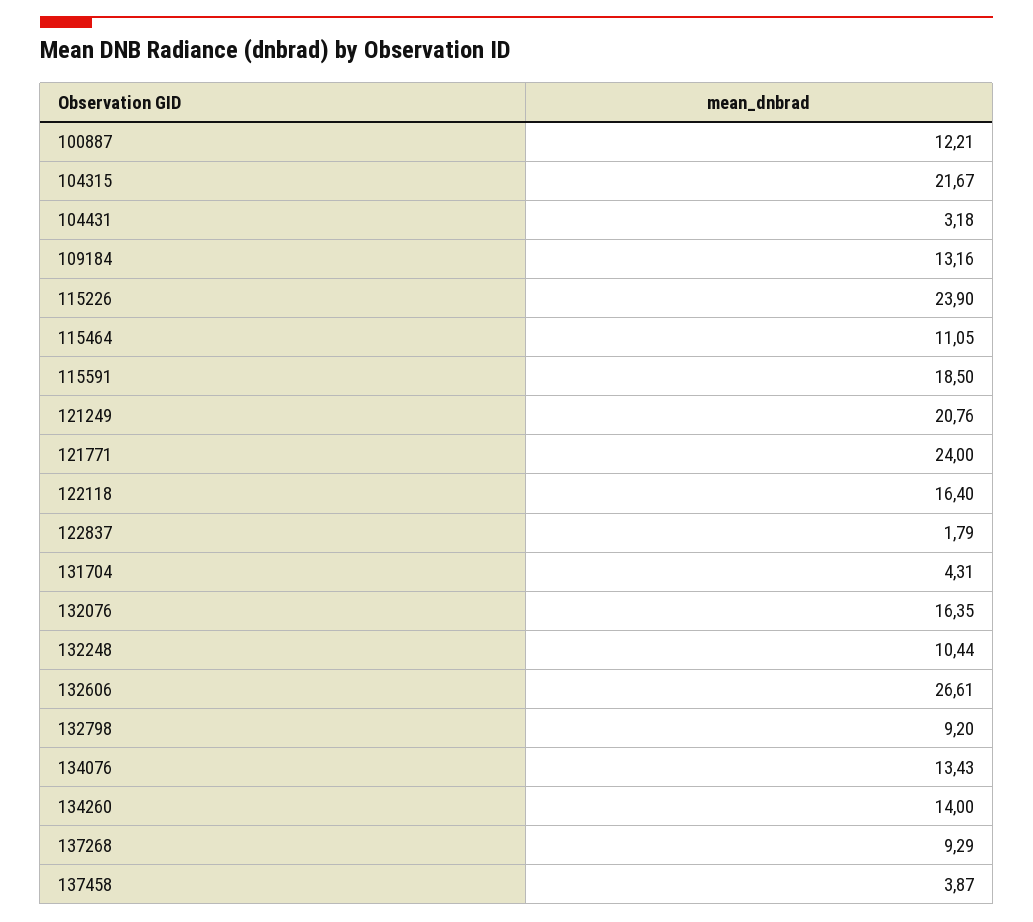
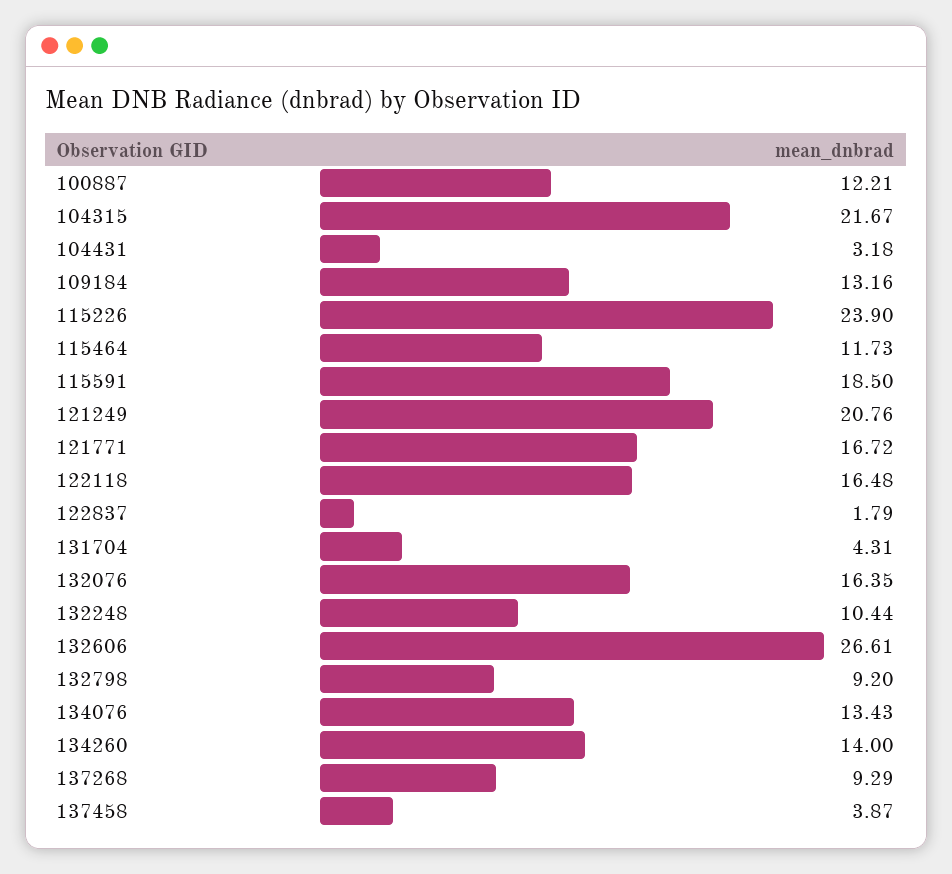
115464: 11.05 -> 11.73
121771: 24 -> 16.72
122118: 16.4 -> 16.48

